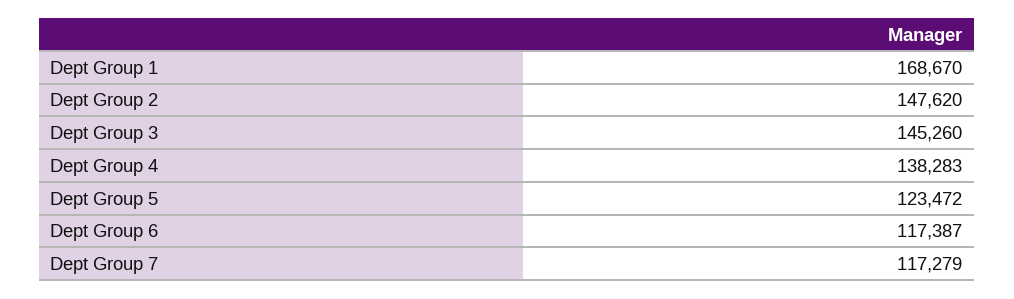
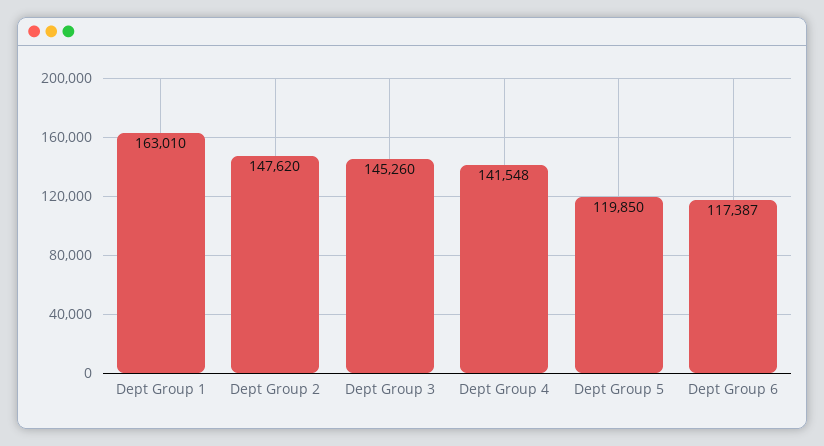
Dept Group 1: 168670 -> 163010
Dept Group 4: 138283 -> 141548
Dept Group 5: 123472 -> 119850
Dept Group 7: 117279 -> none

